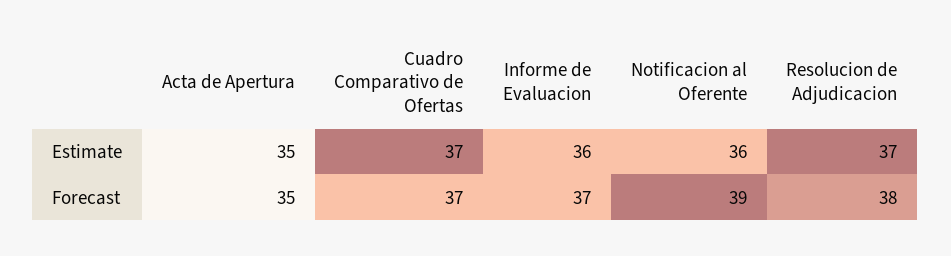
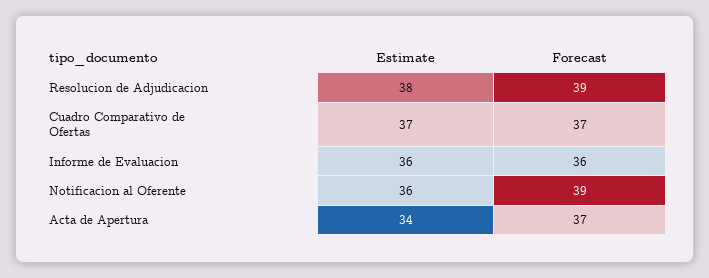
Acta de Apertura, Estimate: 35 -> 34
Resolucion de Adjudicacion, Estimate: 37 -> 38
Acta de Apertura, Forecast: 35 -> 37
Informe de Evaluacion, Forecast: 37 -> 36
Resolucion de Adjudicacion, Forecast: 38 -> 39

